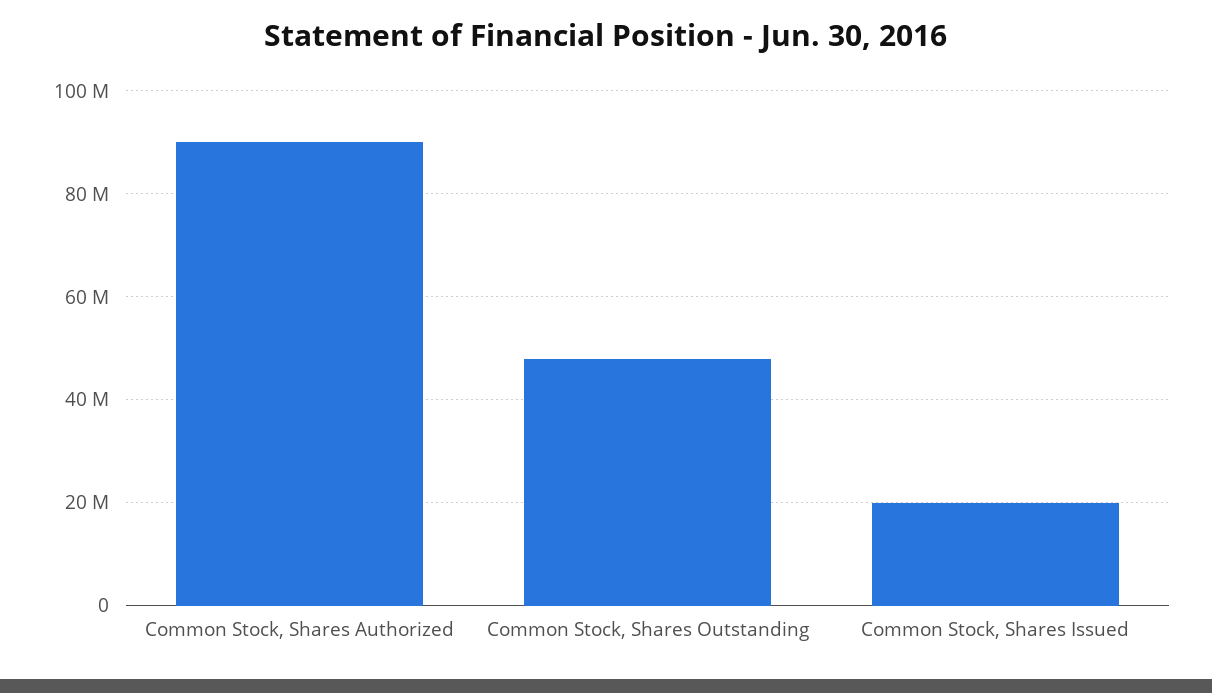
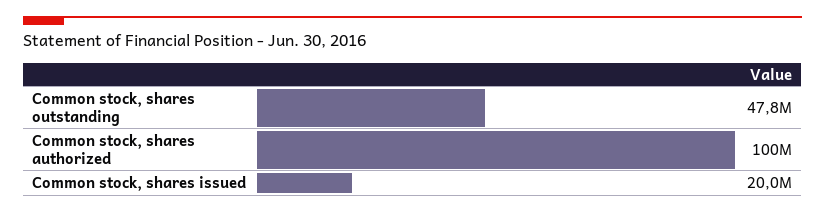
Common Stock, Shares Authorized: 90000000 -> 100000000

